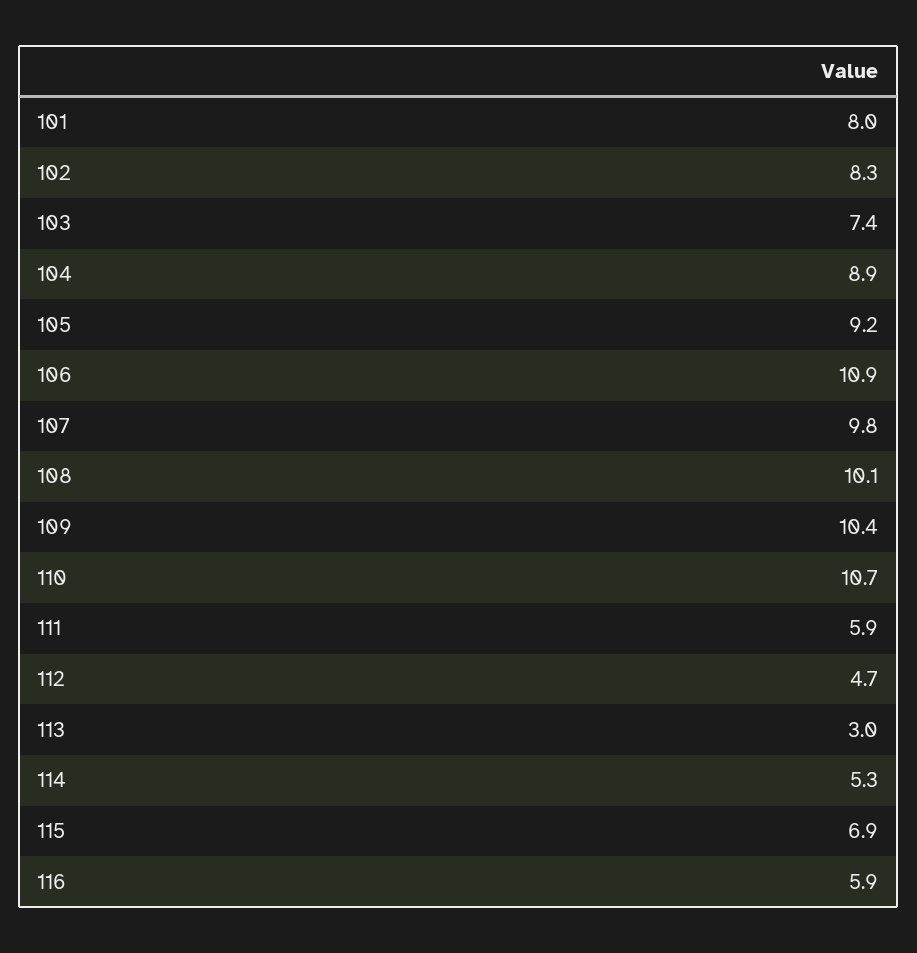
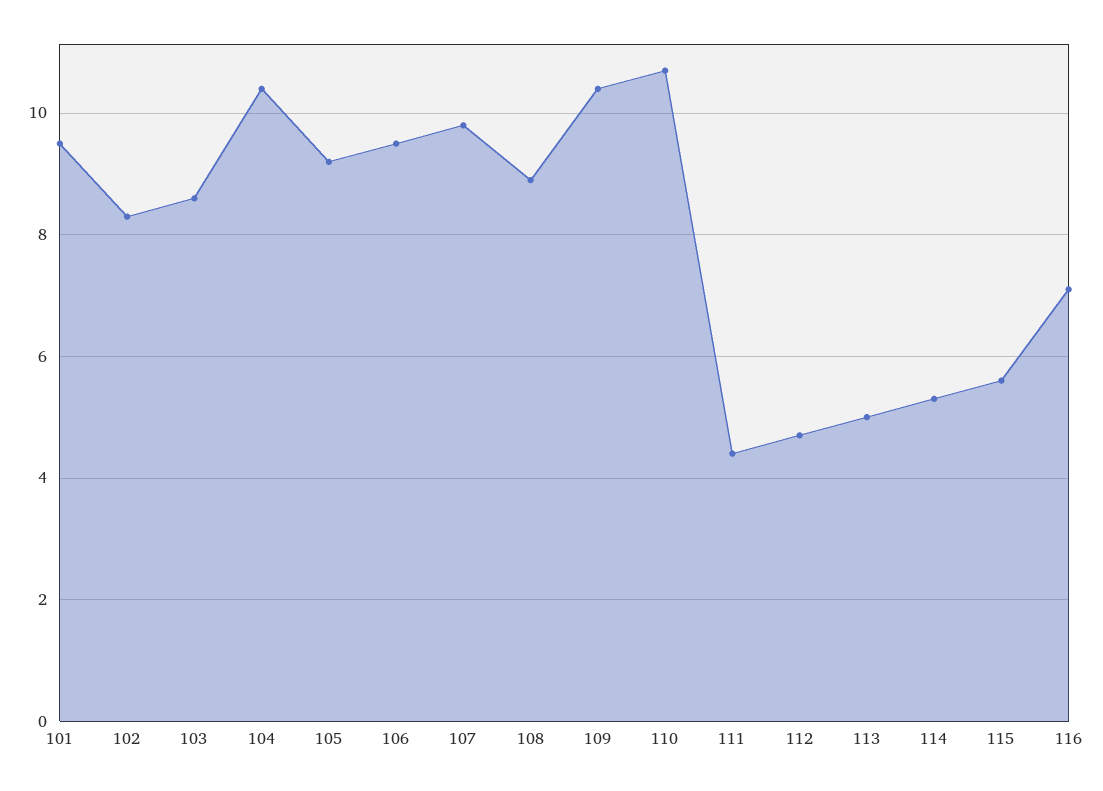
101: 8 -> 9.5
103: 7.4 -> 8.5
104: 8.9 -> 10.5
106: 10.9 -> 9.5
108: 10.1 -> 9
111: 5.9 -> 4.5
113: 3 -> 5
115: 6.9 -> 5.5
116: 5.9 -> 7

